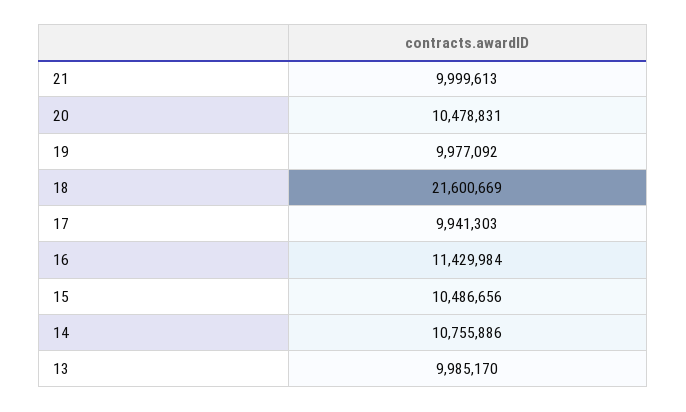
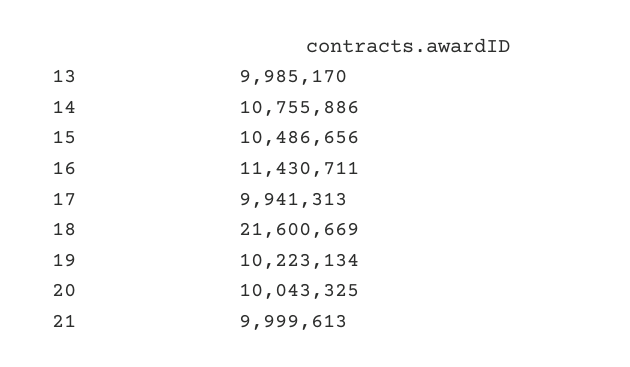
20: 10478831 -> 10043325
19: 9977092 -> 10223134
17: 9941303 -> 9941313
16: 11429984 -> 11430711

